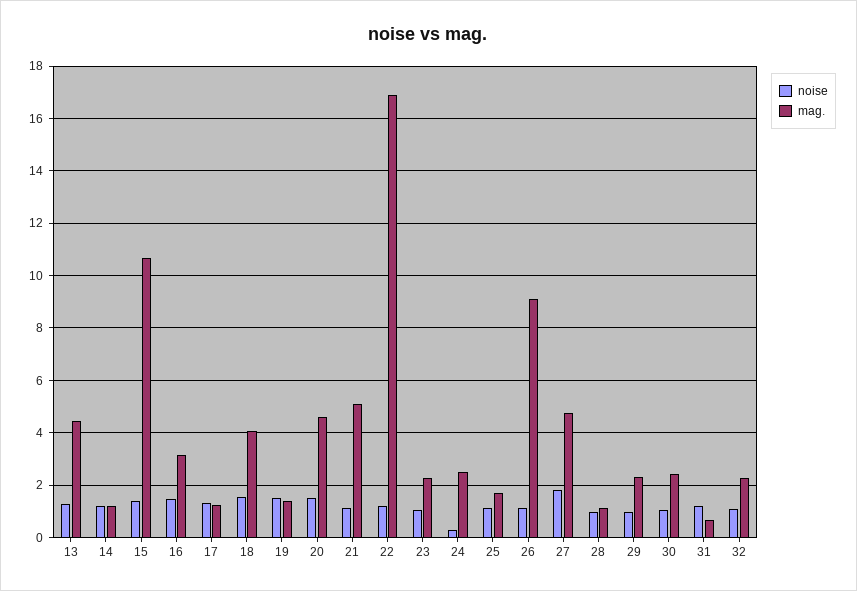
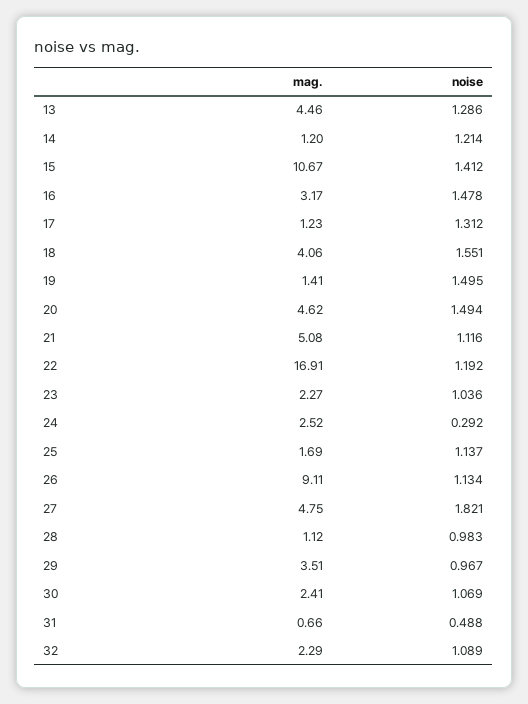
mag., 29: 2.25 -> 3.51
noise, 31: 1.25 -> 0.488

